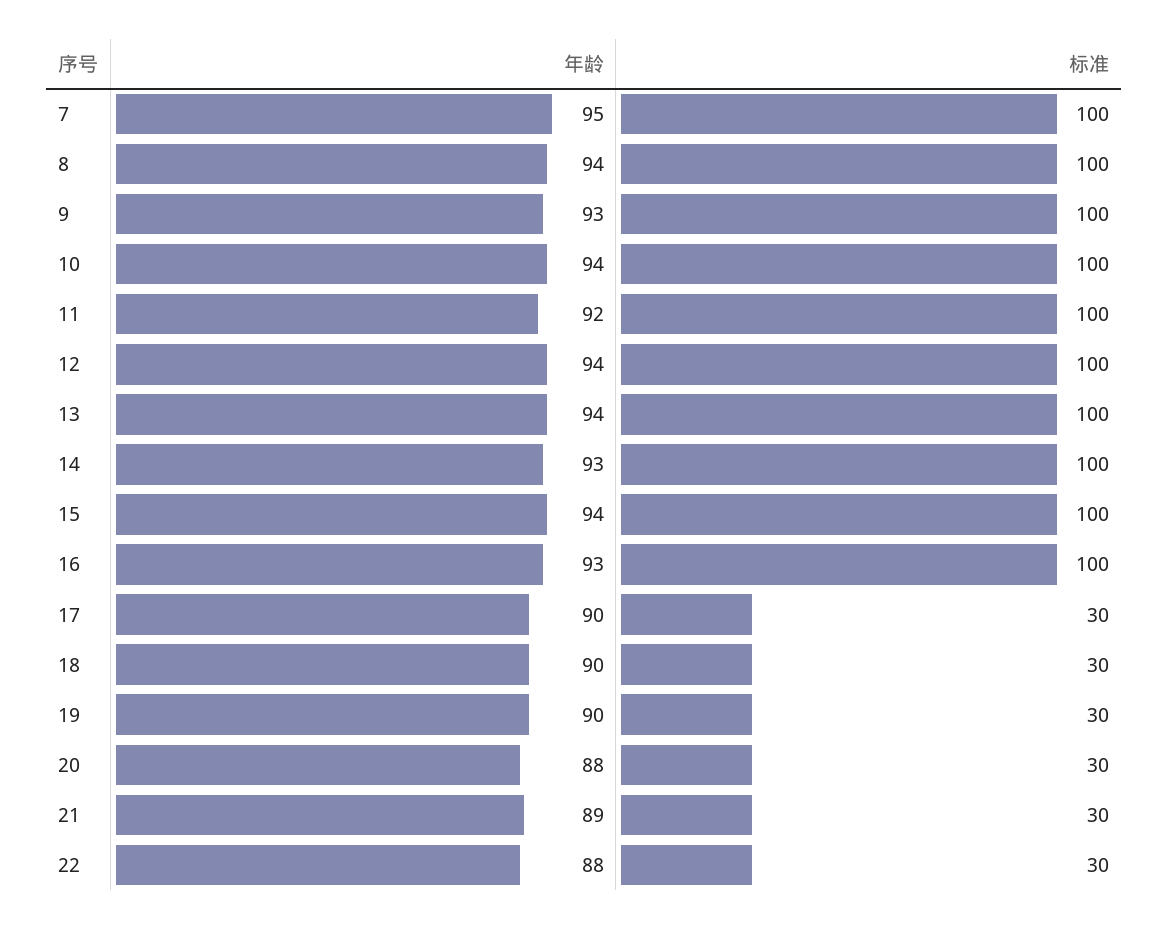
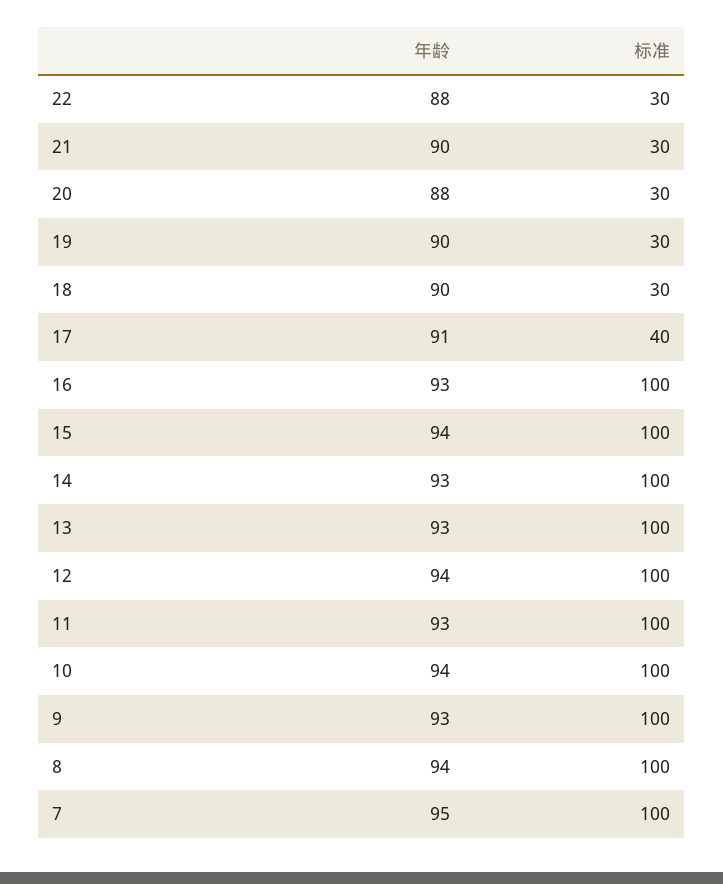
年龄, 11: 92 -> 93
年龄, 13: 94 -> 93
年龄, 17: 90 -> 91
标准, 17: 30 -> 40
年龄, 21: 89 -> 90

